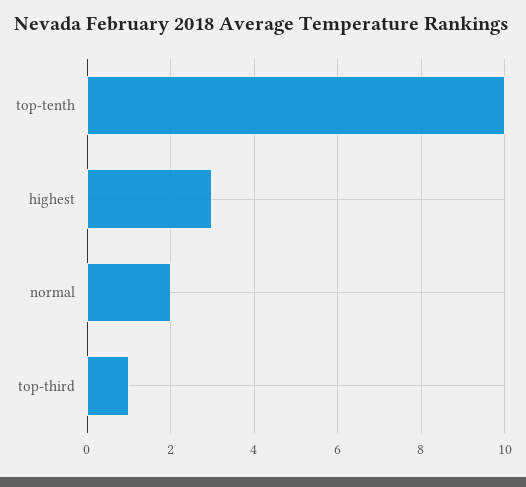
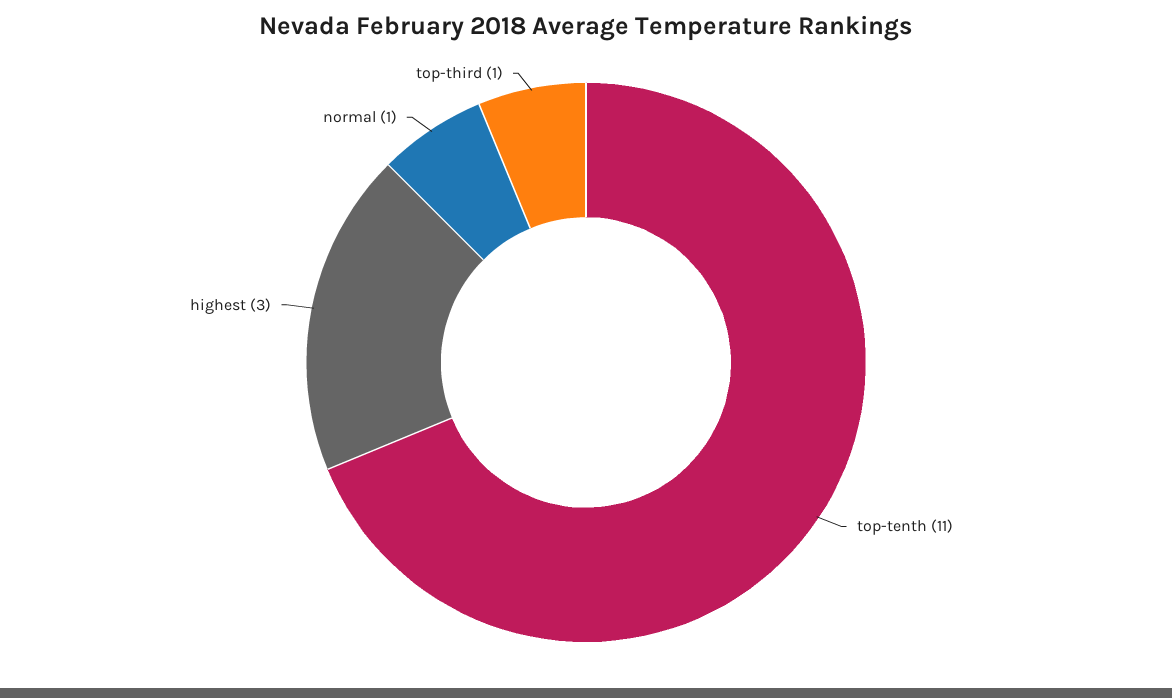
top-tenth: 10 -> 11
normal: 2 -> 1

